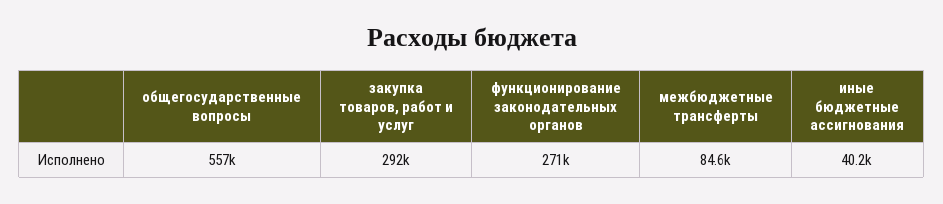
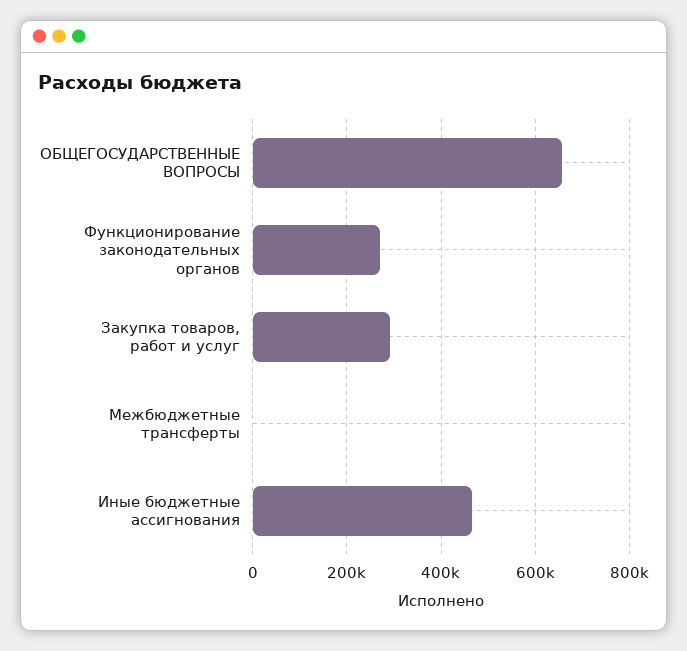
общегосударственные вопросы: 557000 -> 660000
межбюджетные трансферты: 84600 -> 0
иные бюджетные ассигнования: 40200 -> 460000

